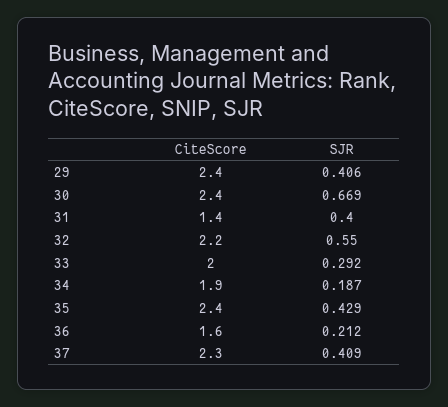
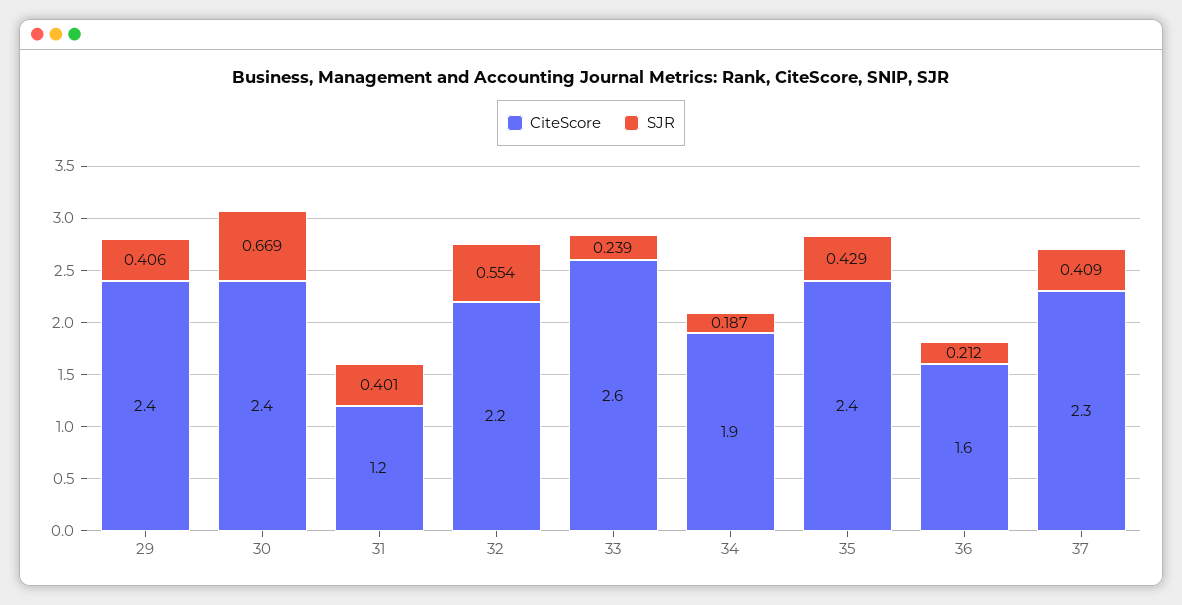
CiteScore, 31: 1.4 -> 1.2
SJR, 31: 0.4 -> 0.401
SJR, 32: 0.55 -> 0.554
CiteScore, 33: 2 -> 2.6
SJR, 33: 0.292 -> 0.239

